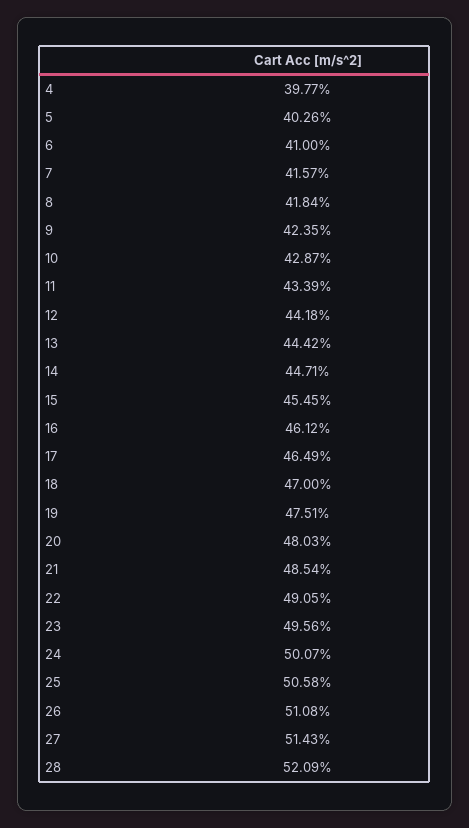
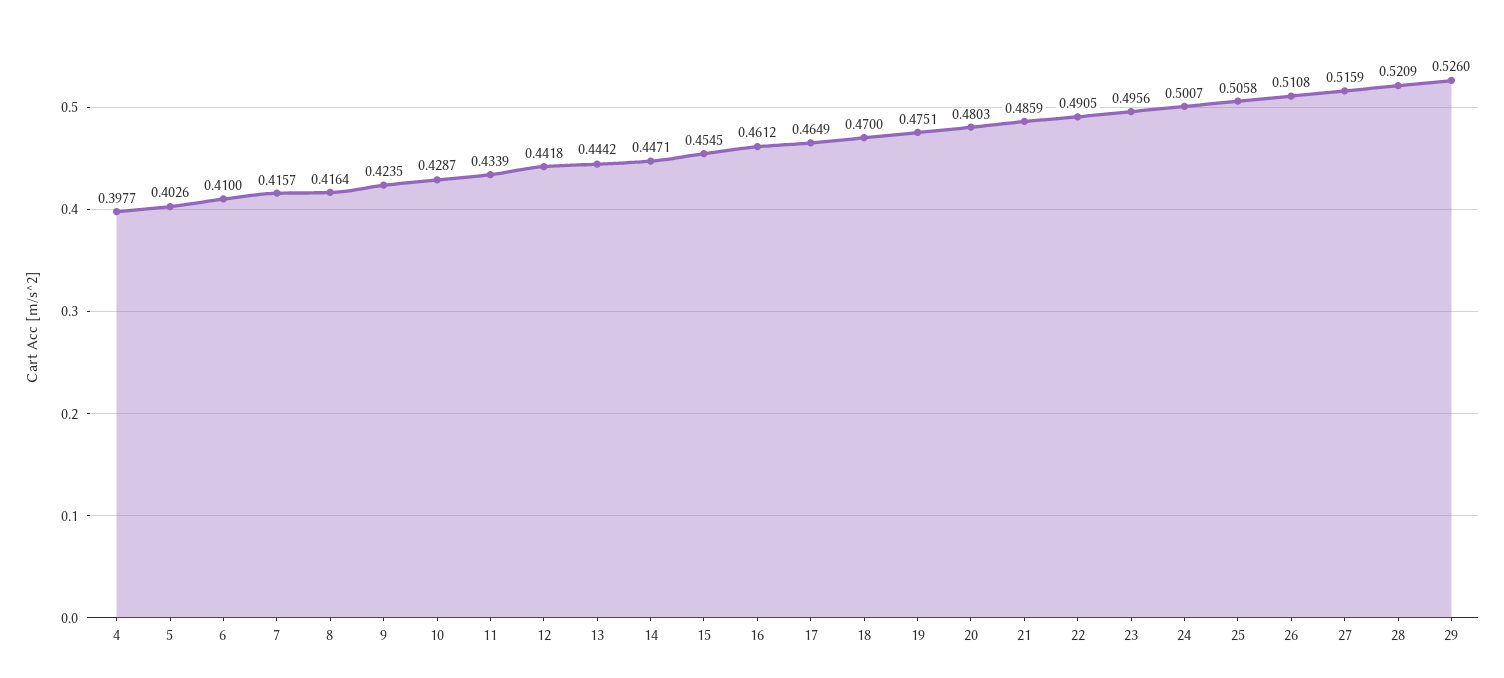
8: 0.4184 -> 0.4164
21: 0.4854 -> 0.4859
27: 0.5143 -> 0.5159
29: none -> 0.526

